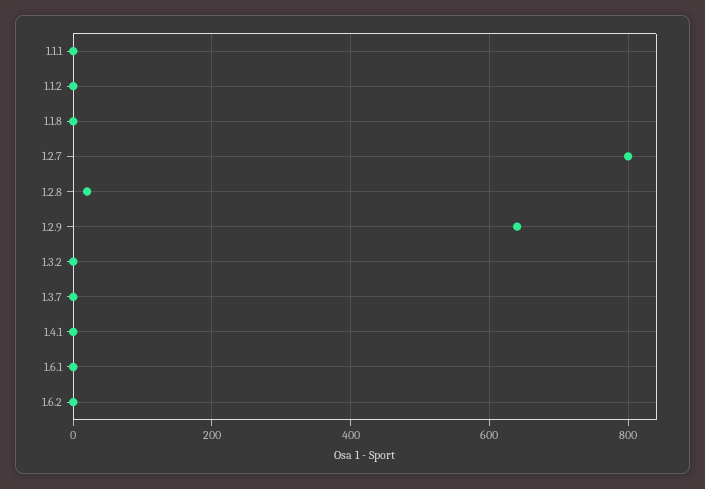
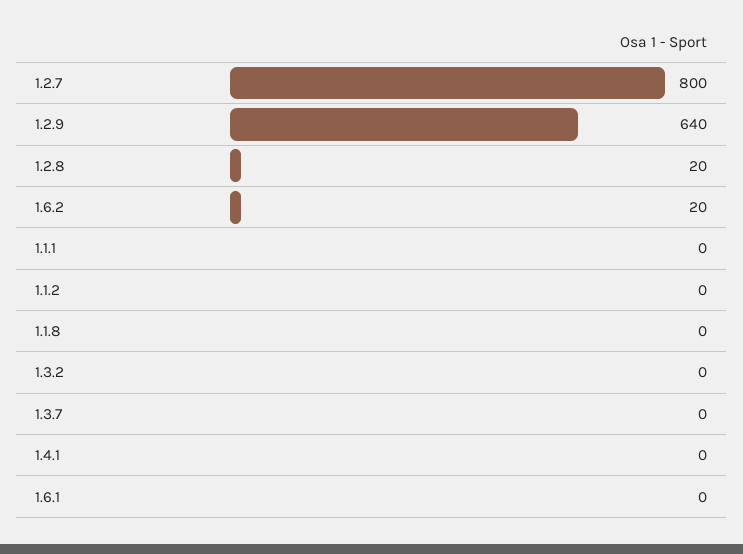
1.6.2: 0 -> 20

